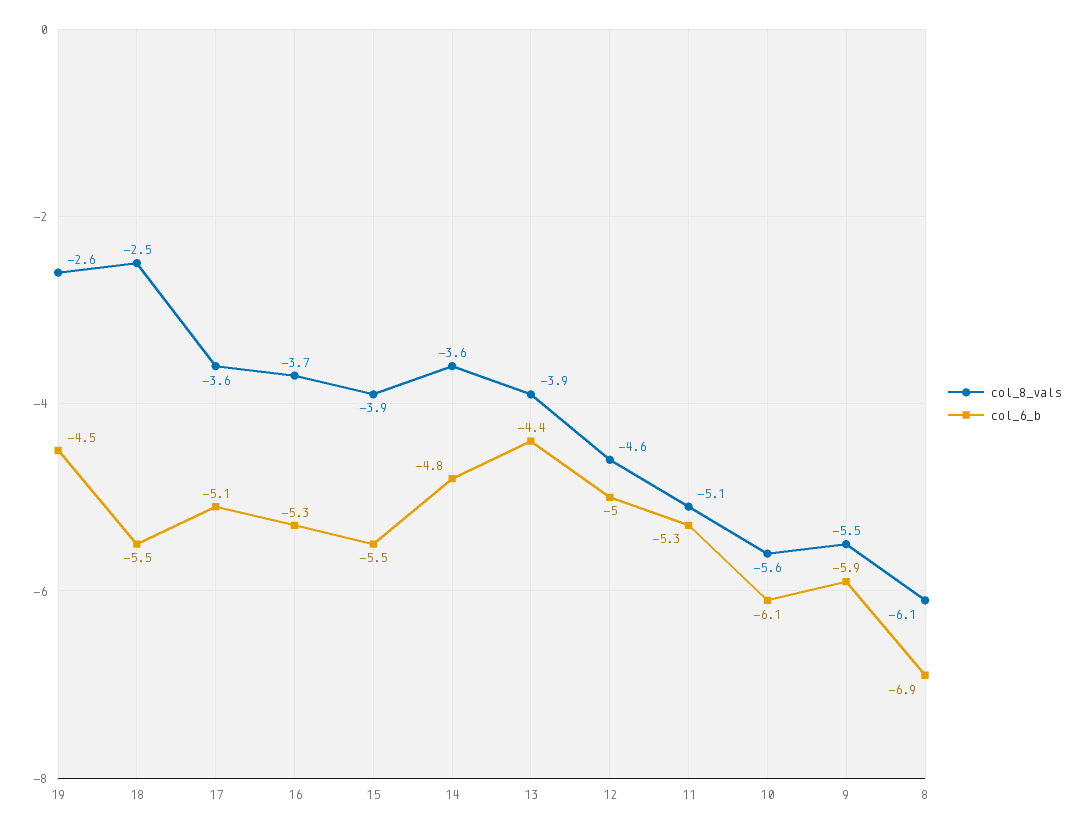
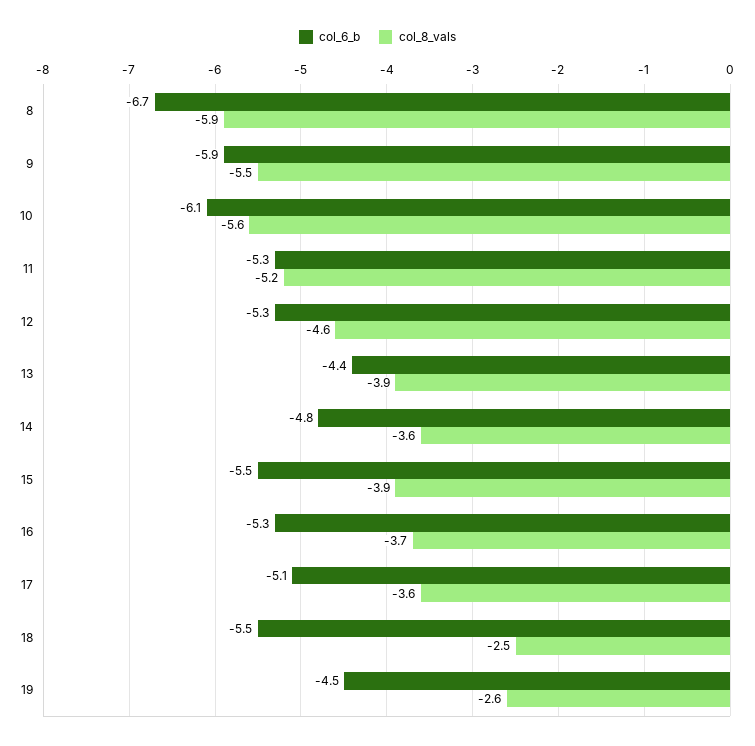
col_6_b, 12: -5 -> -5.3
col_8_vals, 11: -5.1 -> -5.2
col_8_vals, 8: -6.1 -> -5.9
col_6_b, 8: -6.9 -> -6.7

